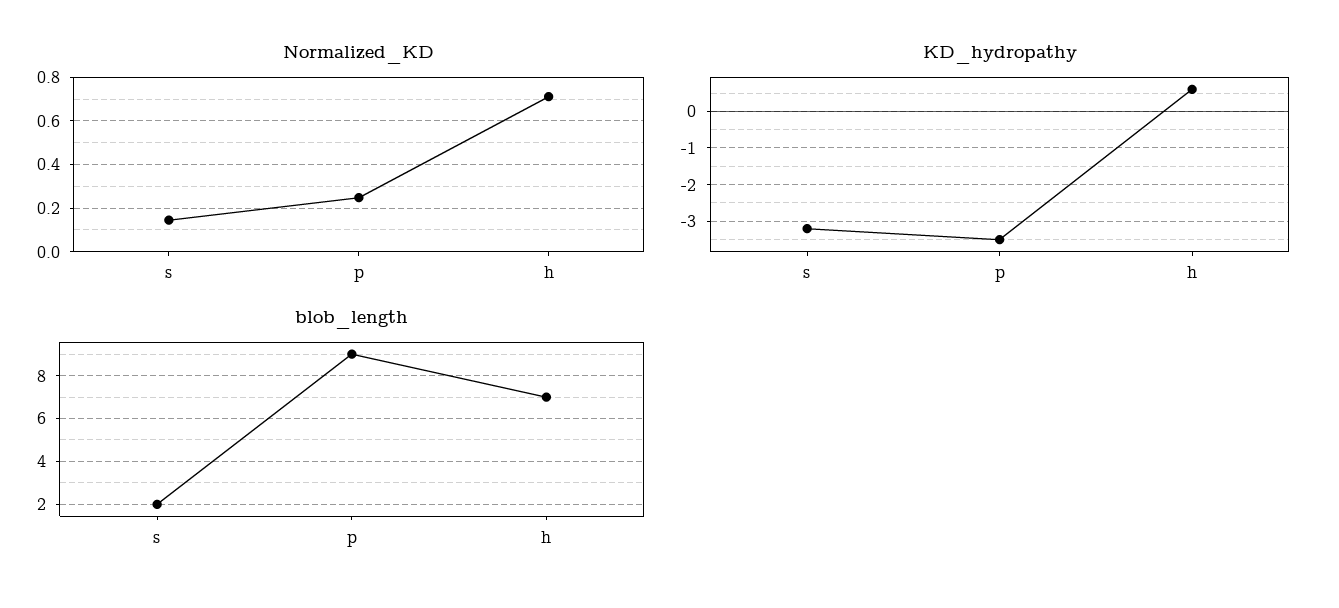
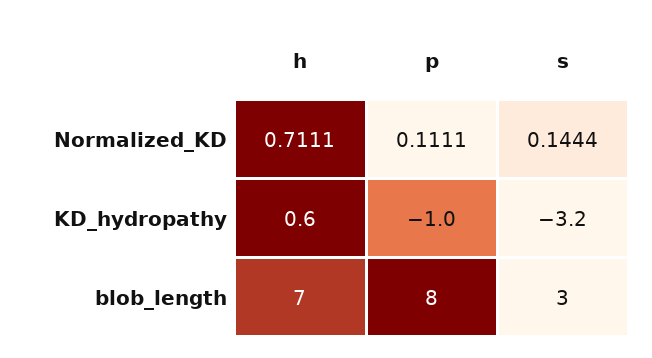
Normalized_KD, p: 0.25 -> 0.1111
KD_hydropathy, p: -3.5 -> -1
blob_length, s: 2 -> 3
blob_length, p: 9 -> 8

